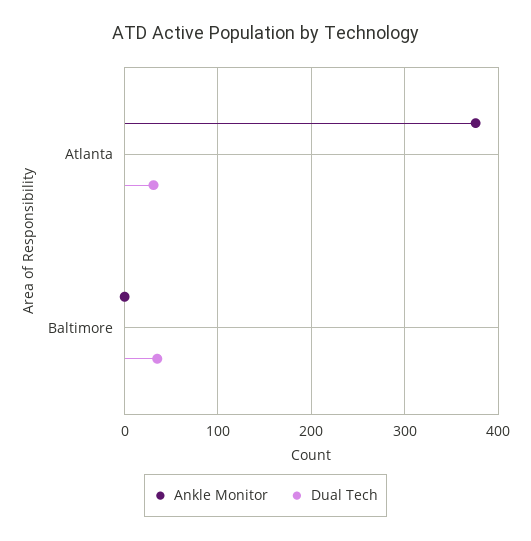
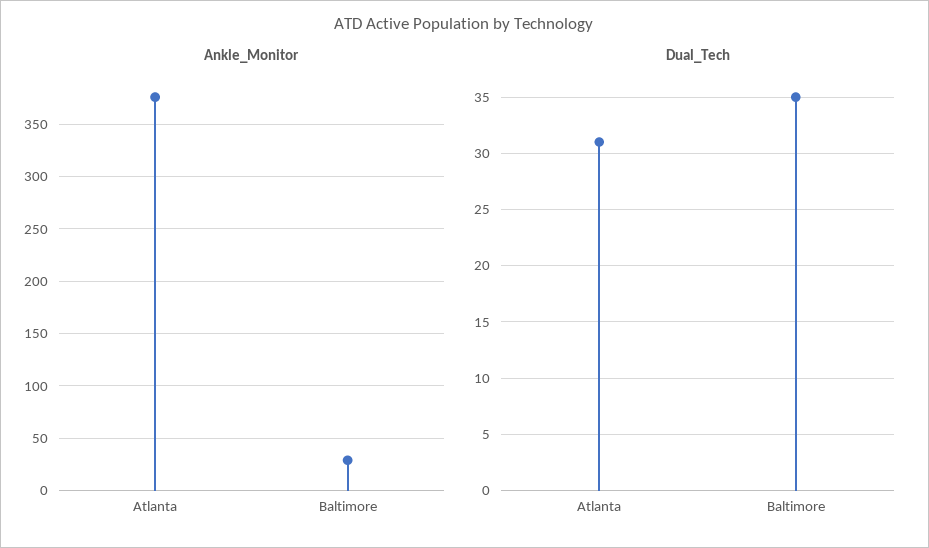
Ankle Monitor, Baltimore: 0 -> 30

